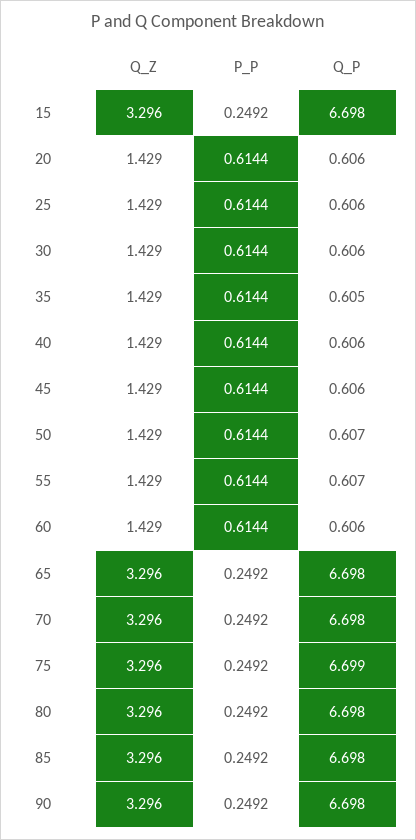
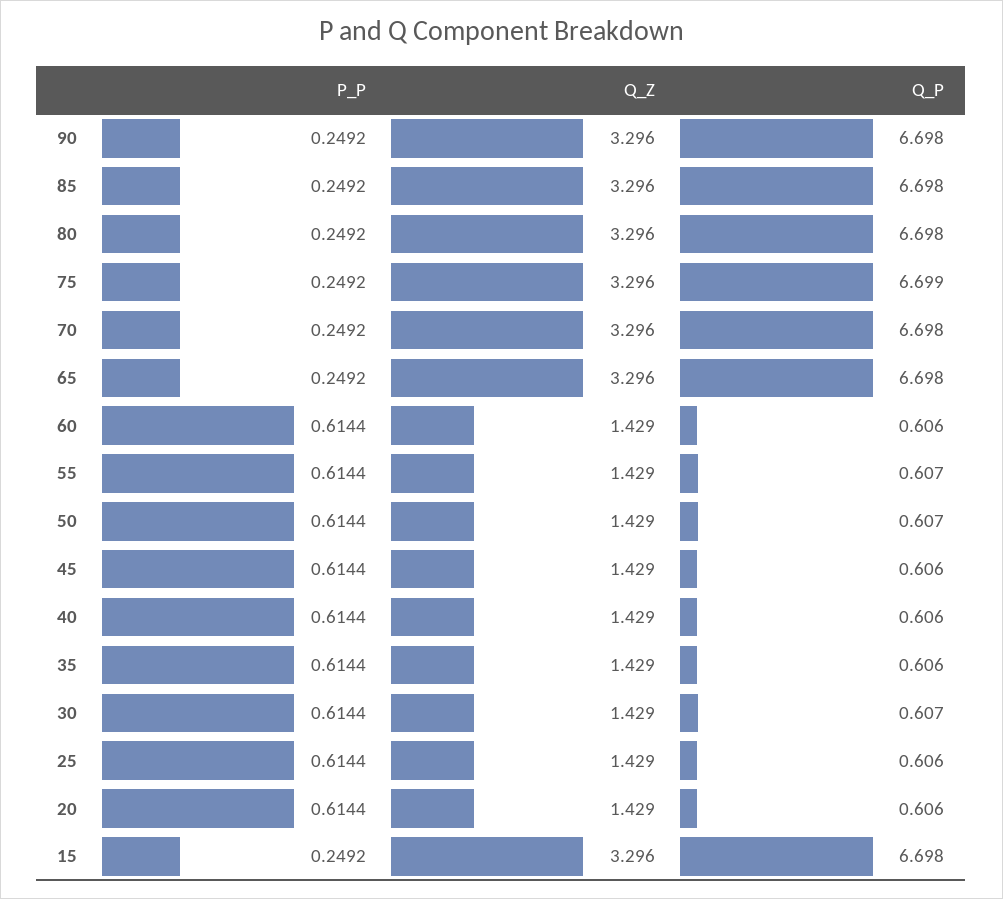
Q_P, 30: 0.606 -> 0.607
Q_P, 35: 0.605 -> 0.606

